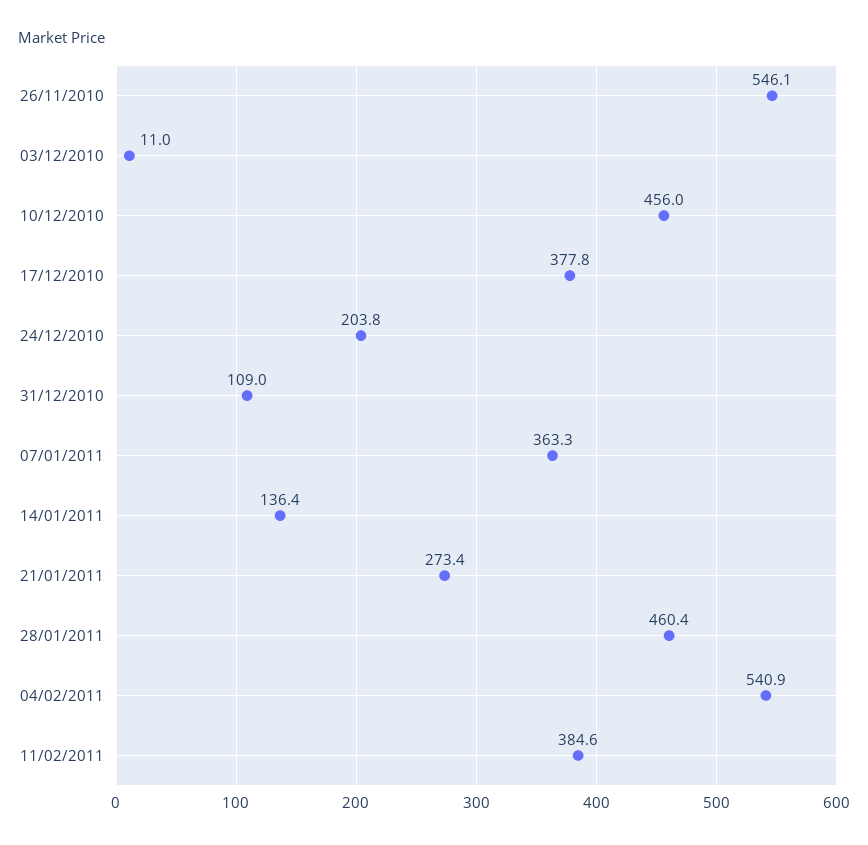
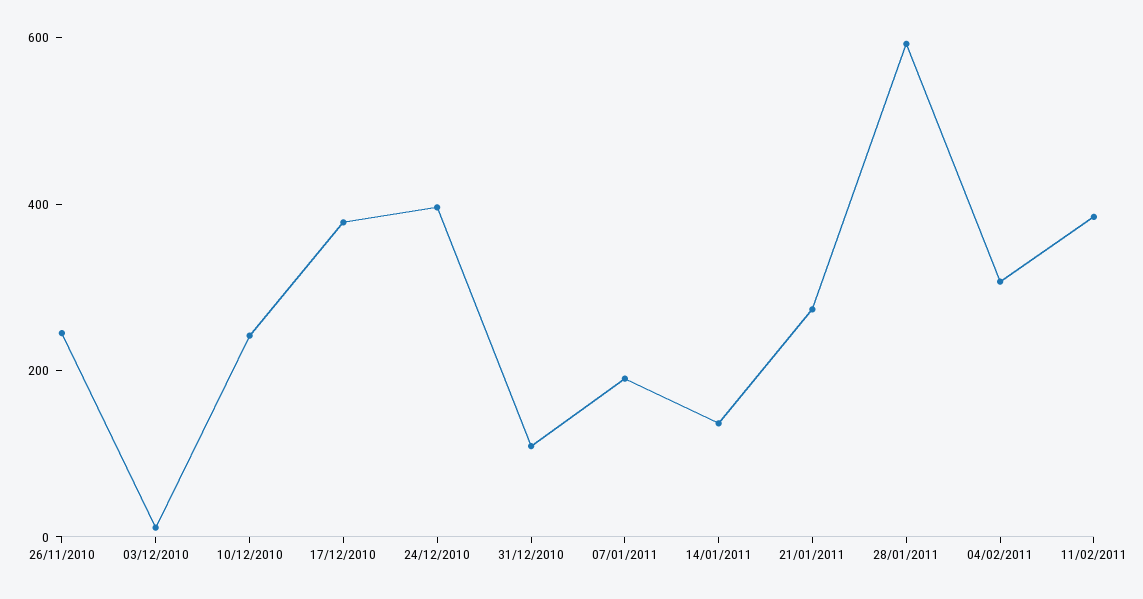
26/11/2010: 546.1 -> 250
10/12/2010: 456 -> 250
24/12/2010: 203.8 -> 400
07/01/2011: 363.3 -> 200
28/01/2011: 460.4 -> 600
04/02/2011: 540.9 -> 300

